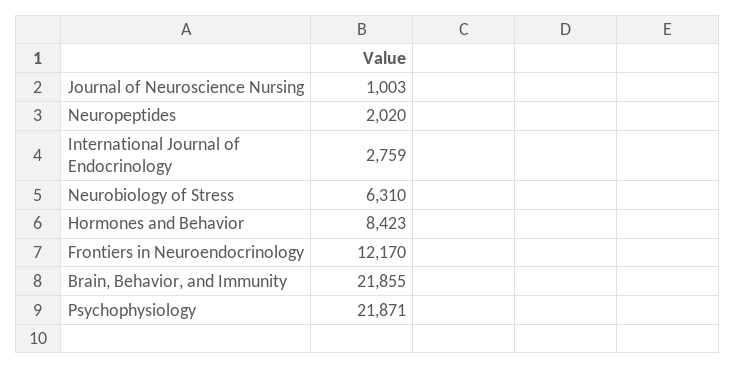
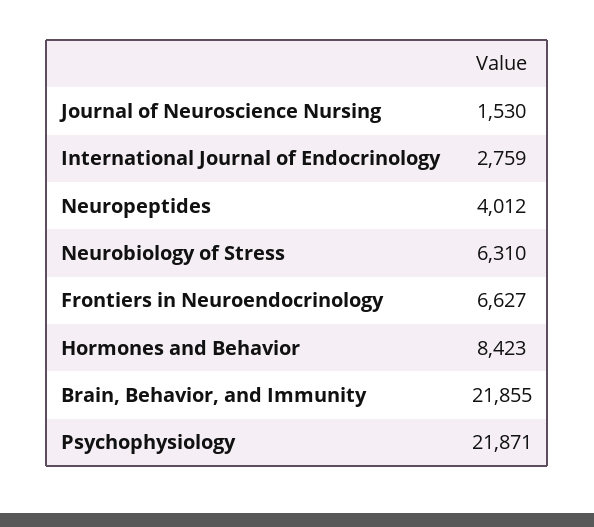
Journal of Neuroscience Nursing: 1003 -> 1530
Neuropeptides: 2020 -> 4012
Frontiers in Neuroendocrinology: 12170 -> 6627

